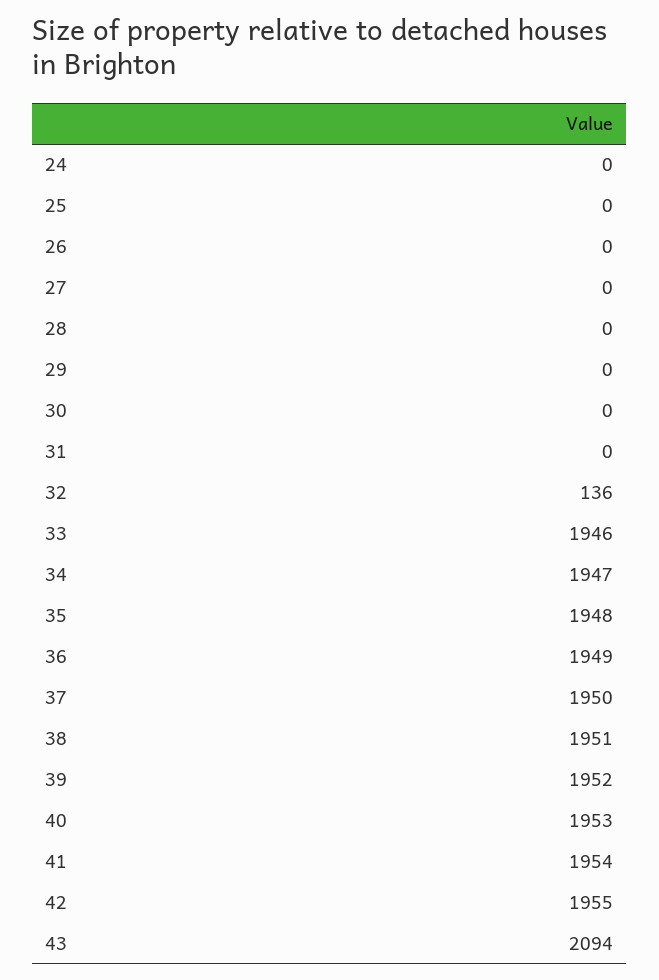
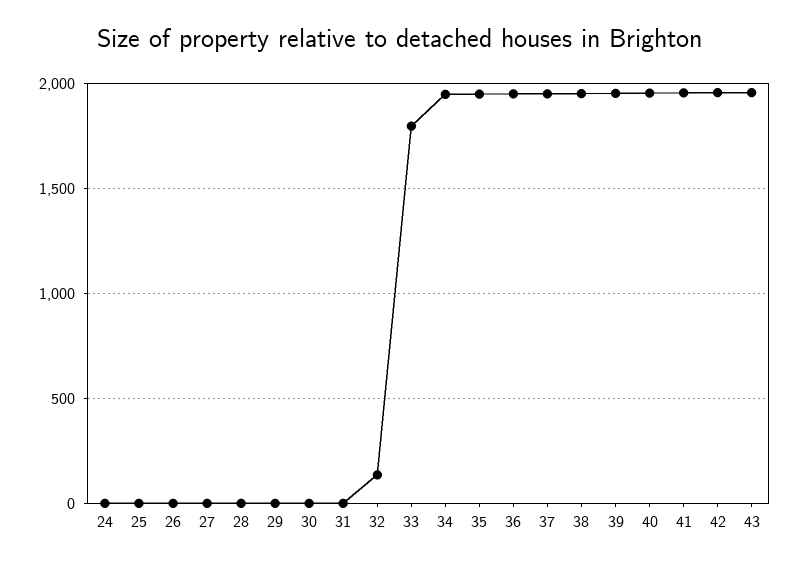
33: 1946 -> 1800
43: 2094 -> 1950

